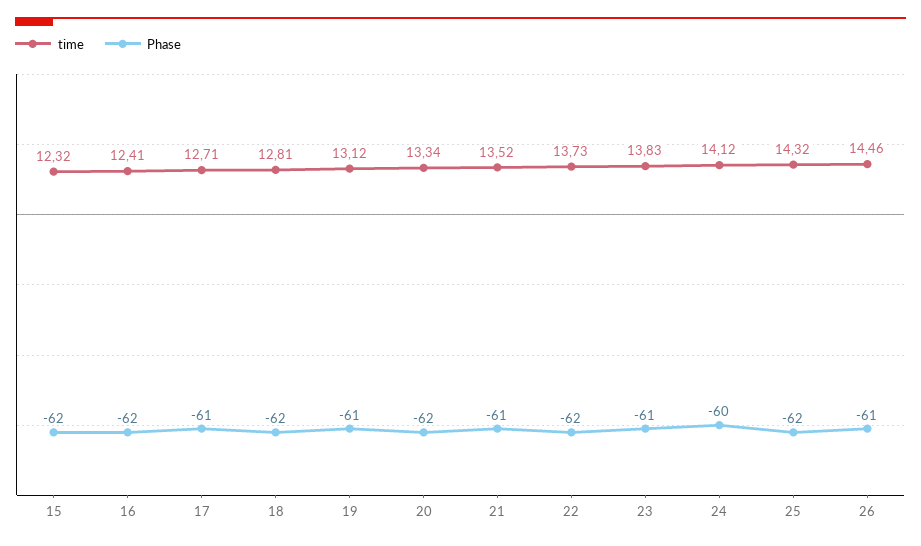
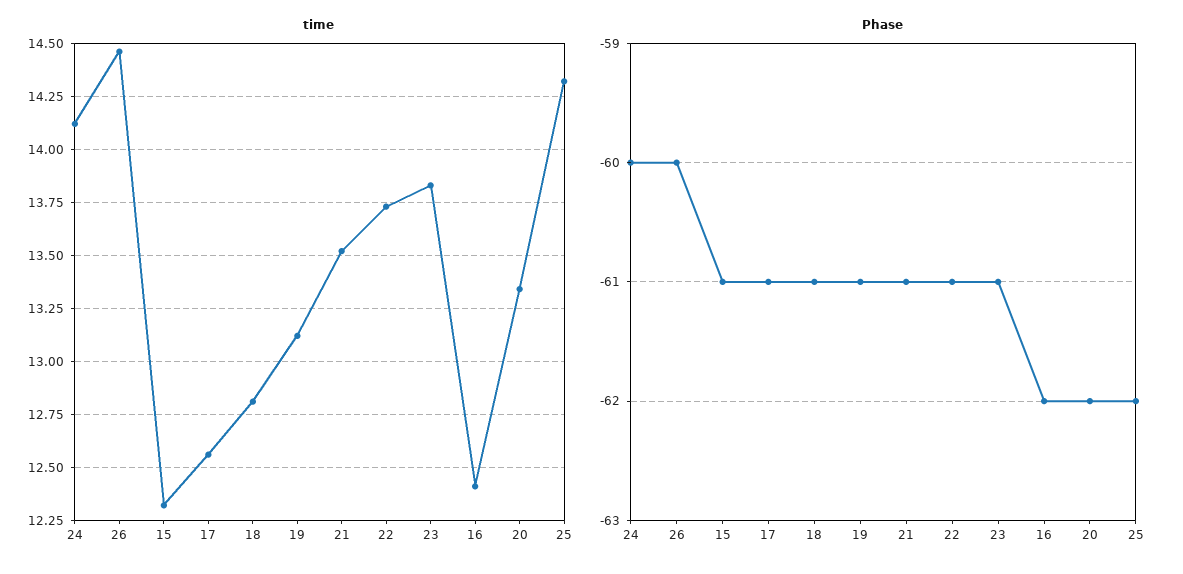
Phase, 15: -62 -> -61
time, 17: 12.71 -> 12.55
Phase, 18: -62 -> -61
Phase, 22: -62 -> -61
Phase, 26: -61 -> -60

